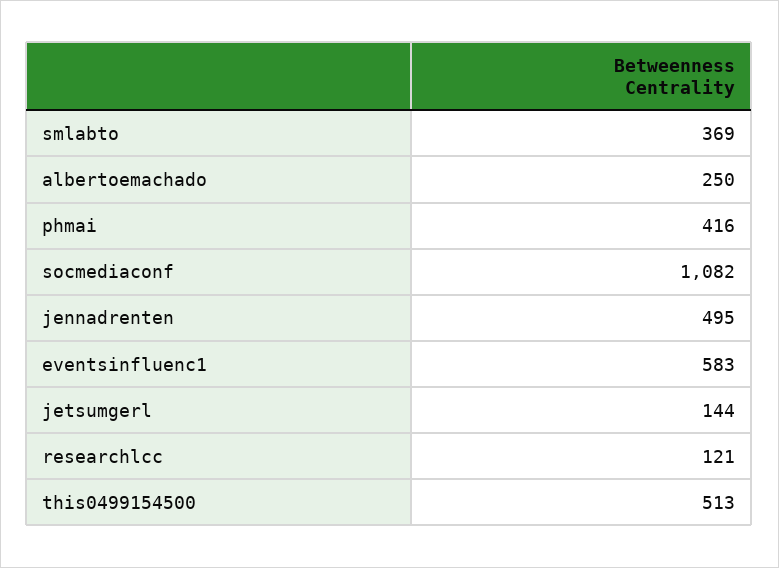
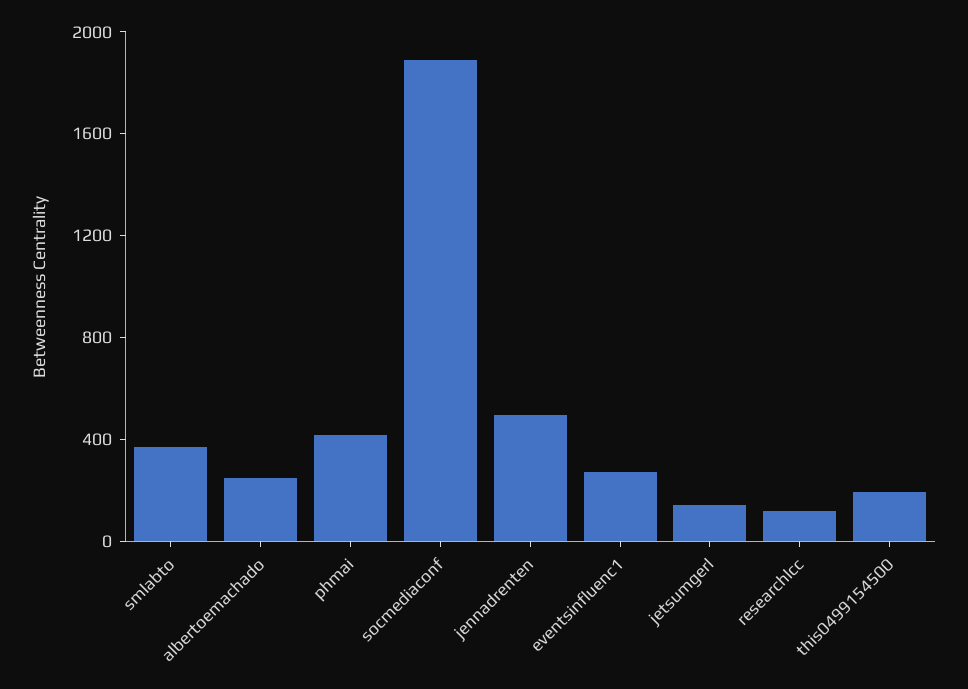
socmediaconf: 1082 -> 1900
eventsinfluenc1: 583 -> 300
this0499154500: 513 -> 200

